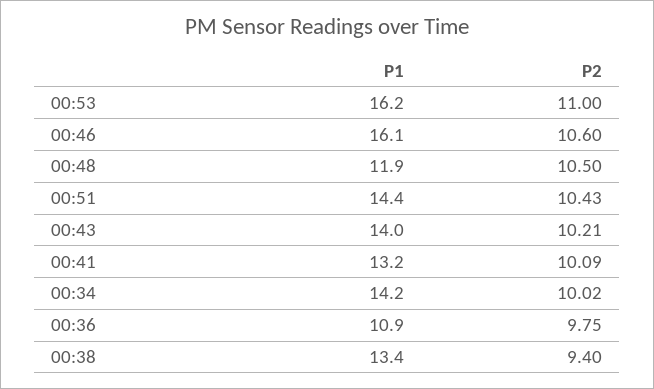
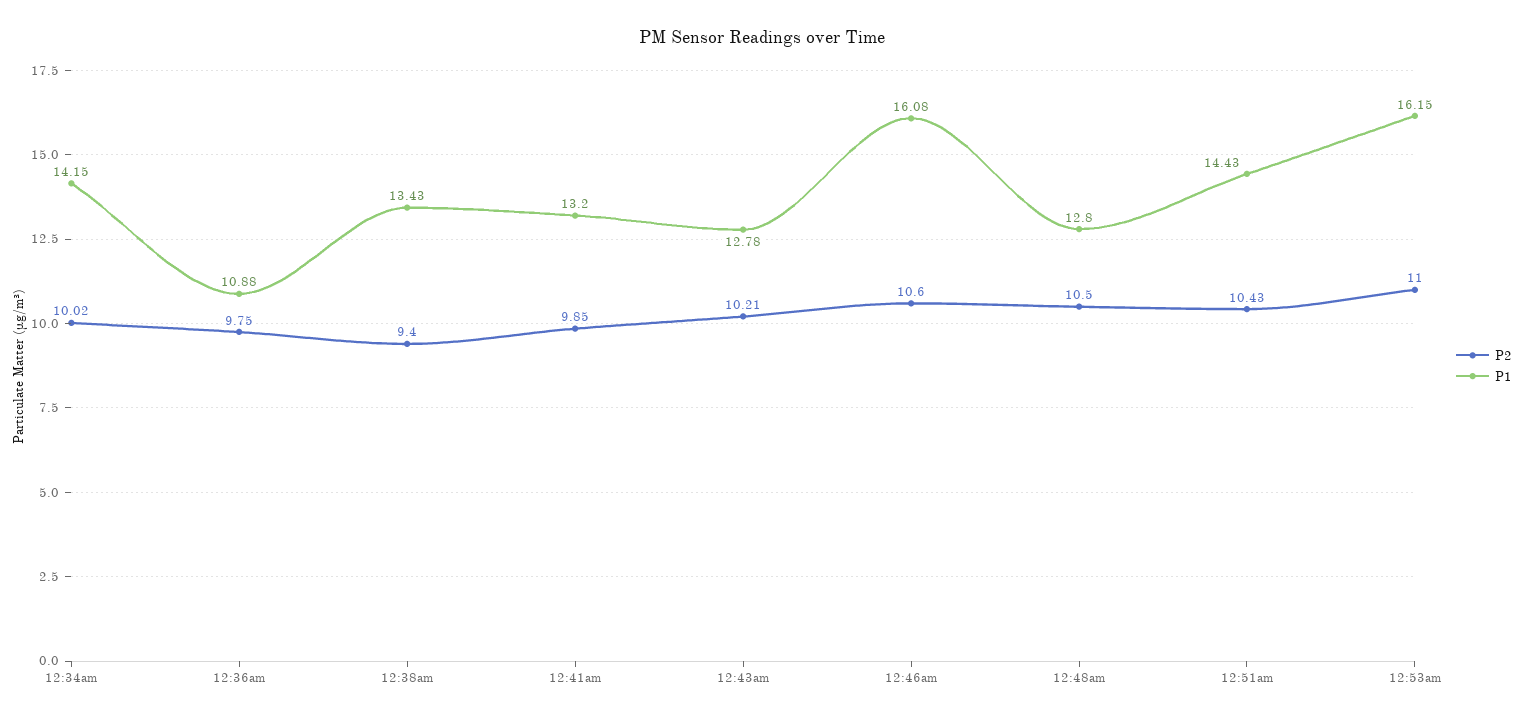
P1, 00:48: 11.9 -> 12.8
P1, 00:43: 14 -> 12.78
P2, 00:41: 10.09 -> 9.85

